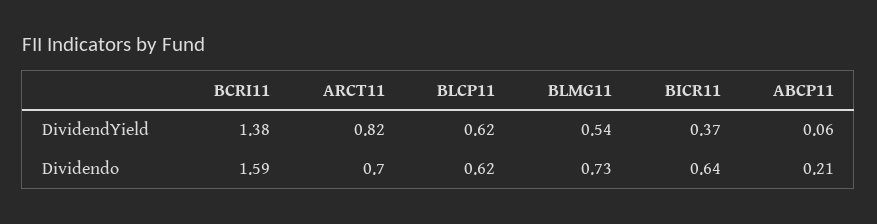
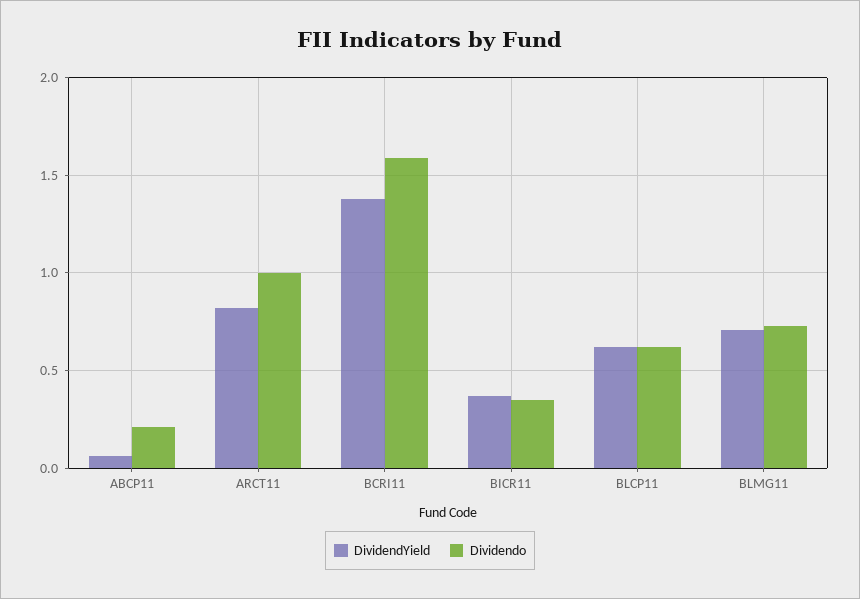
DividendYield, BLMG11: 0.54 -> 0.7
Dividendo, ARCT11: 0.7 -> 1
Dividendo, BICR11: 0.64 -> 0.35

